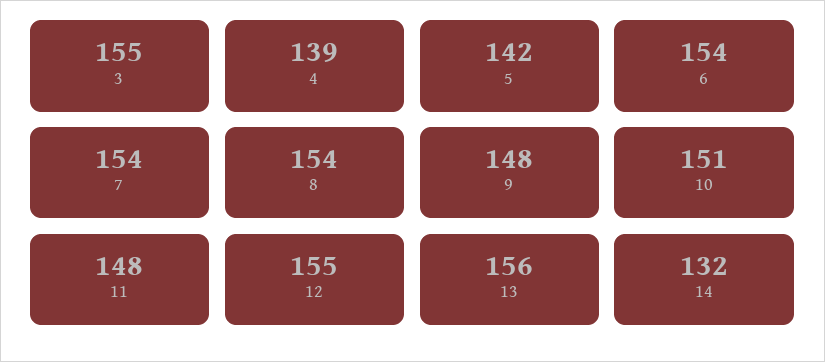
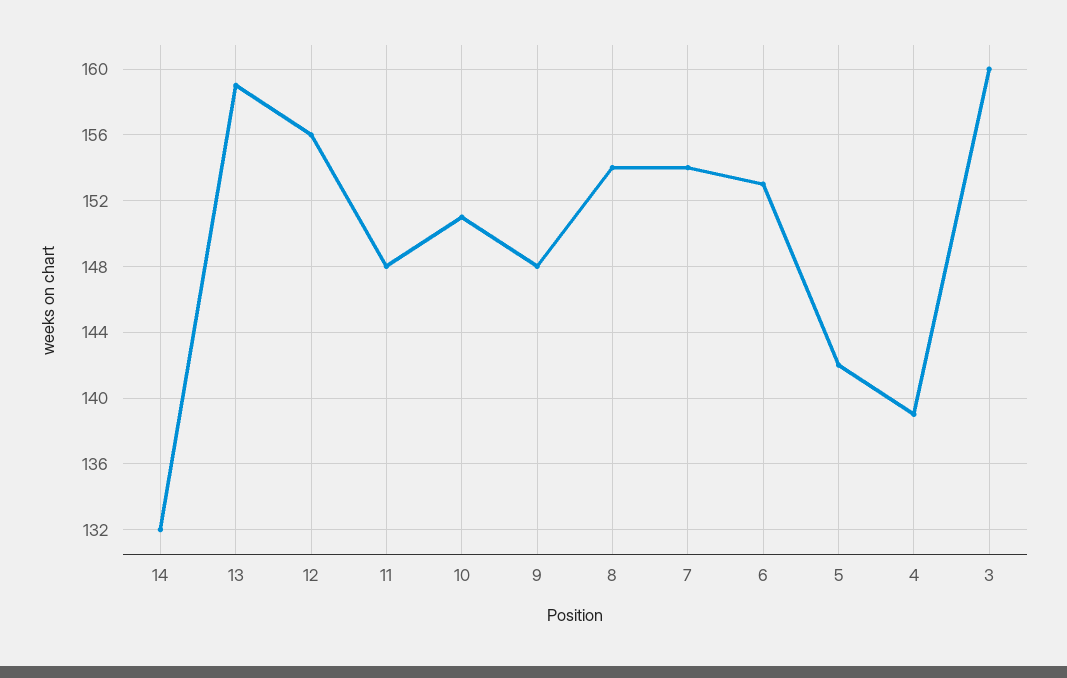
3: 155 -> 160
6: 154 -> 153
12: 155 -> 156
13: 156 -> 159

